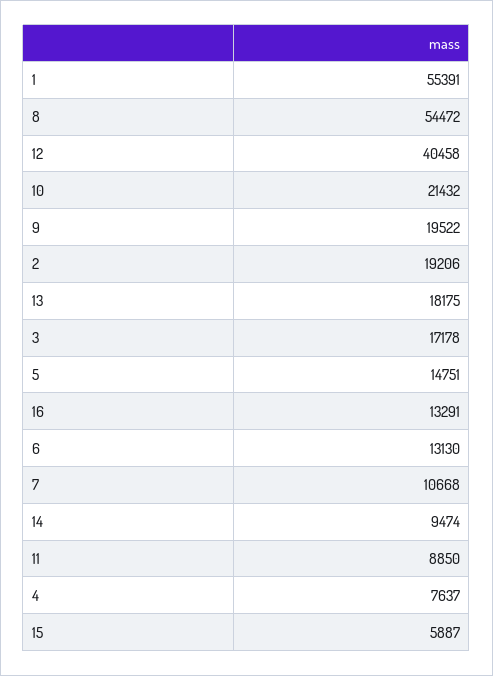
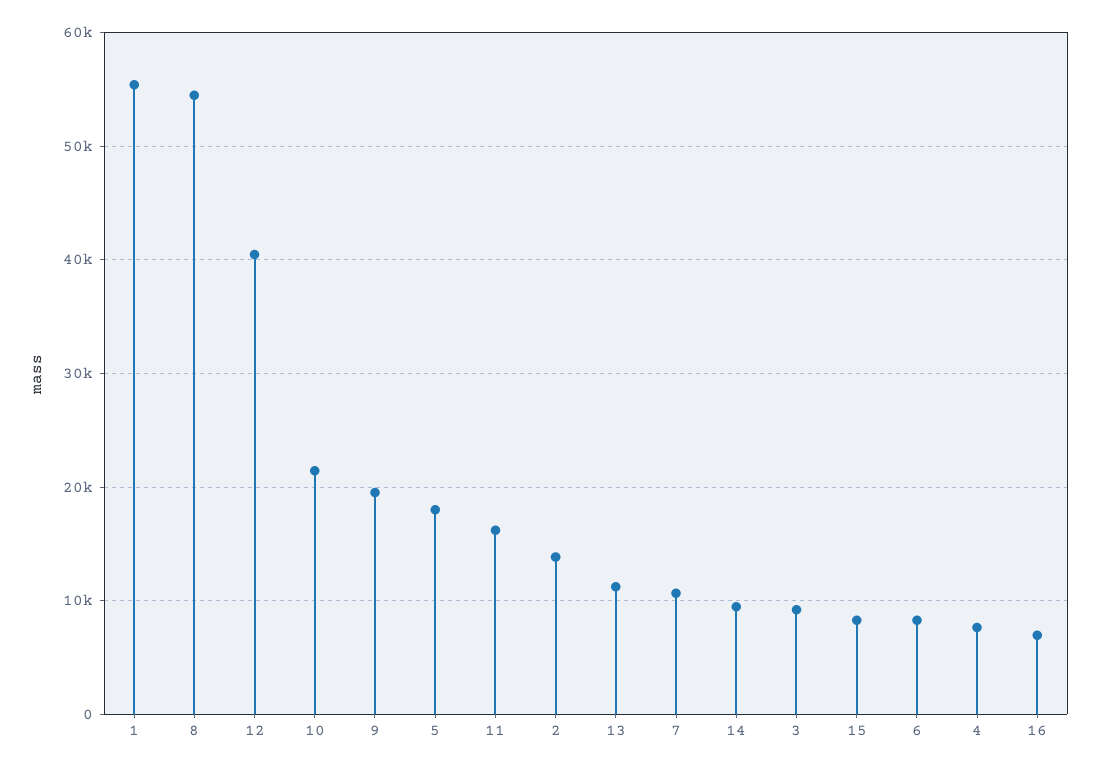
2: 19206 -> 14000
13: 18175 -> 11000
3: 17178 -> 9000
5: 14751 -> 18000
16: 13291 -> 7000
6: 13130 -> 8000
11: 8850 -> 16000
15: 5887 -> 8000

